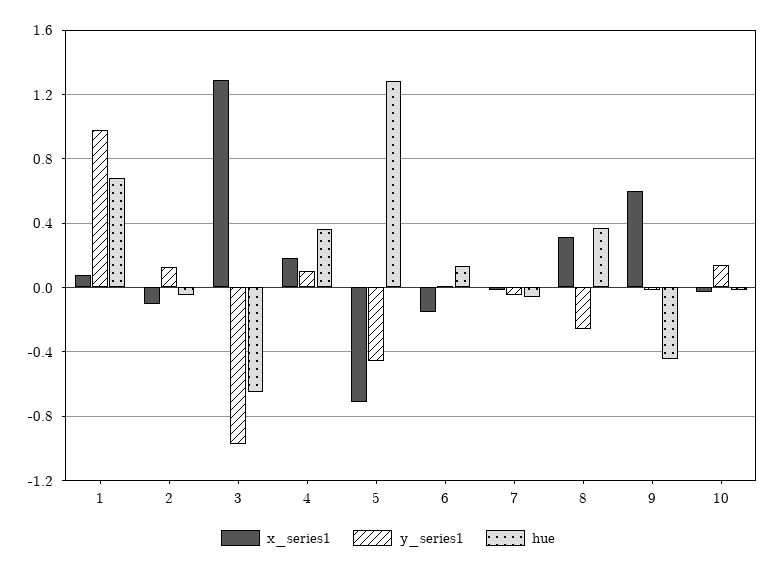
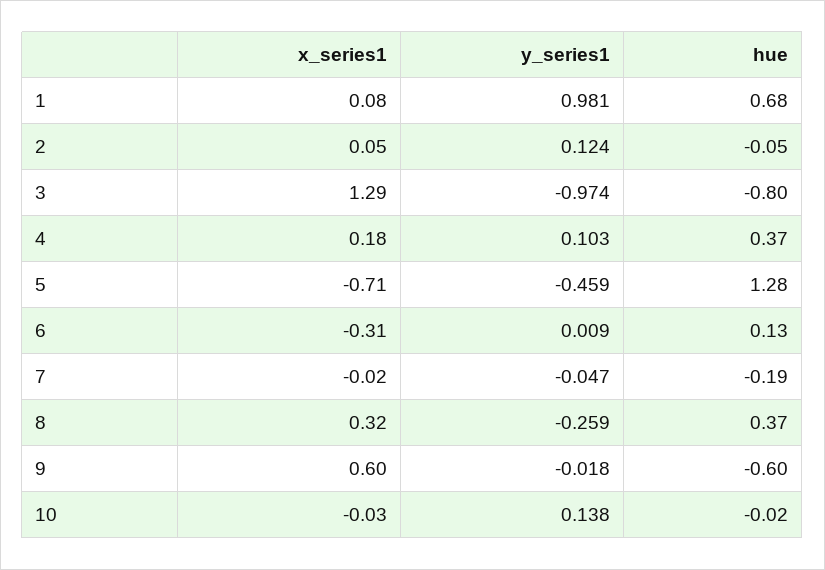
x_series1, 2: -0.1 -> 0.05
hue, 3: -0.65 -> -0.8
x_series1, 6: -0.15 -> -0.31
hue, 7: -0.05 -> -0.19
hue, 9: -0.45 -> -0.6

